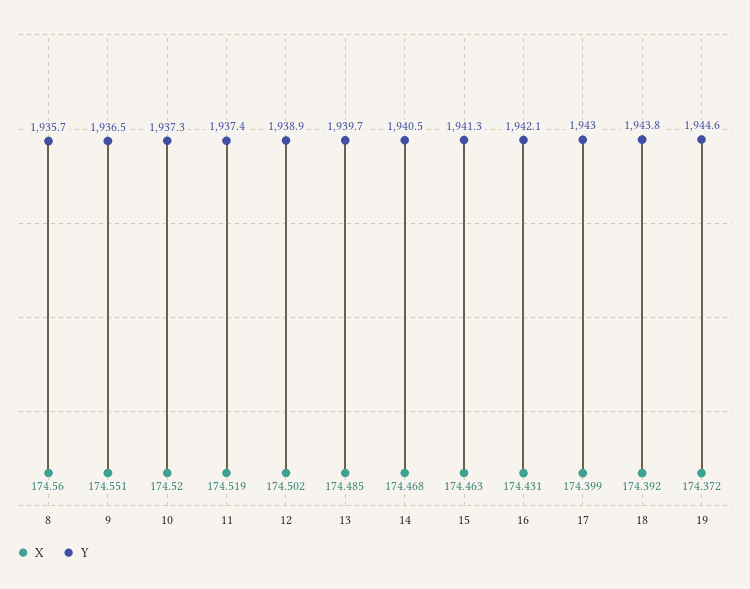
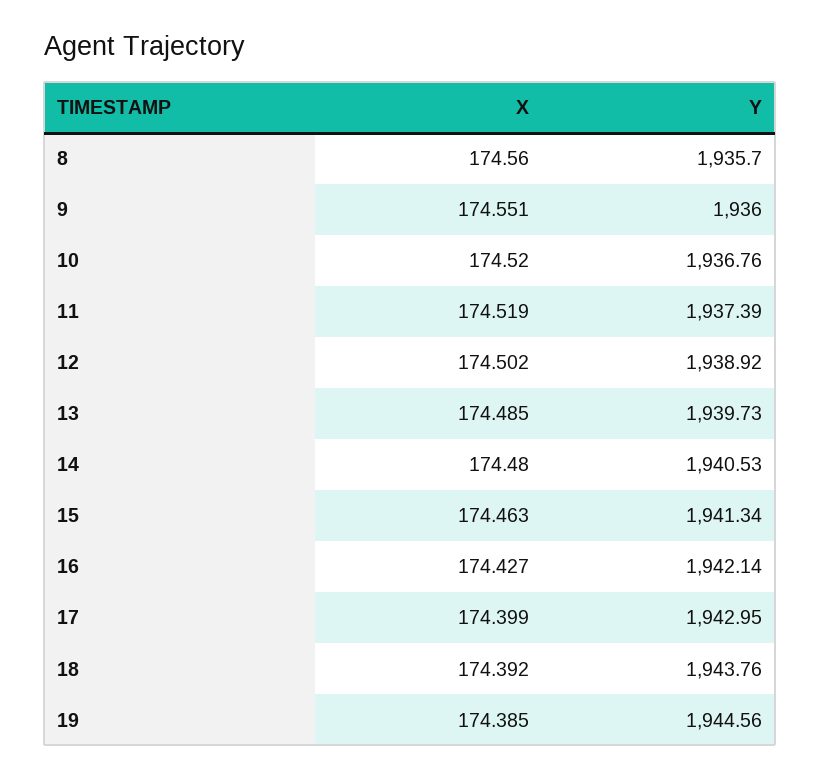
Y, 9: 1936.5 -> 1936
Y, 10: 1937.3 -> 1936.76
X, 14: 174.468 -> 174.48
X, 16: 174.431 -> 174.427
X, 19: 174.372 -> 174.385

